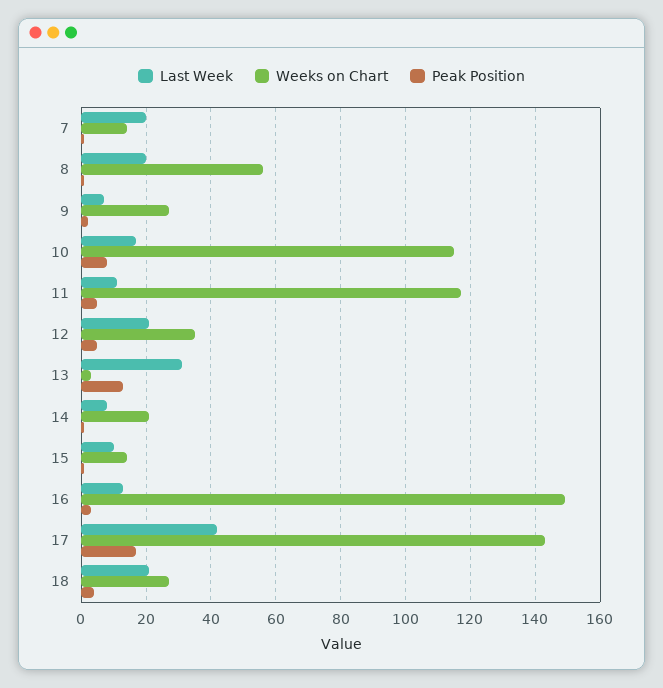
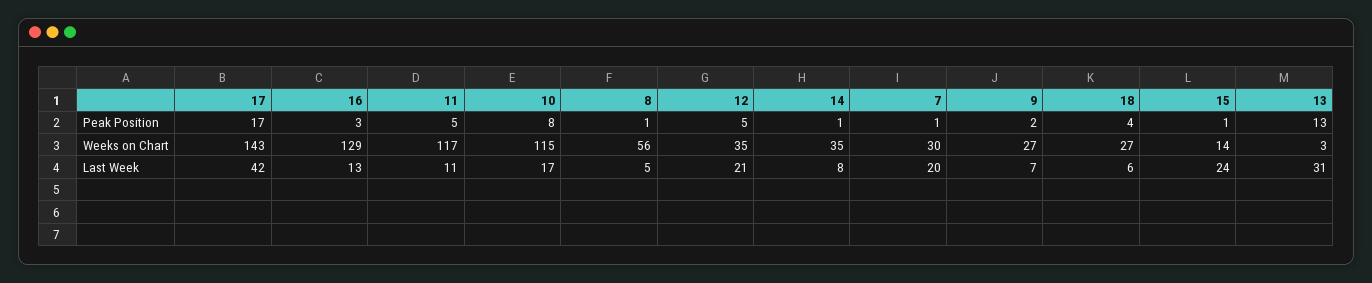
Weeks on Chart, 7: 15 -> 30
Last Week, 8: 20 -> 5
Weeks on Chart, 14: 20 -> 35
Last Week, 15: 10 -> 24
Weeks on Chart, 16: 150 -> 129
Last Week, 18: 20 -> 6

